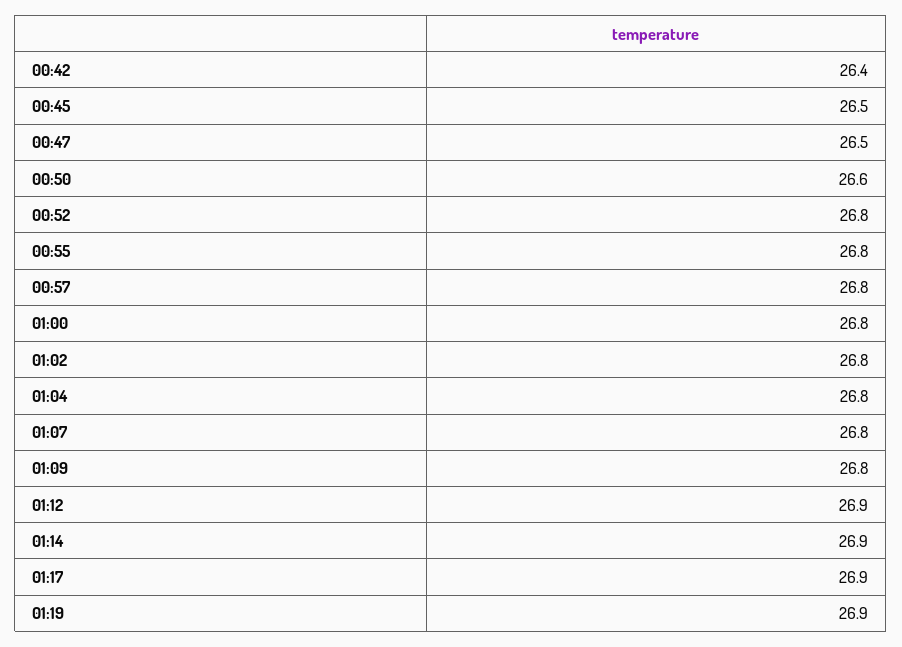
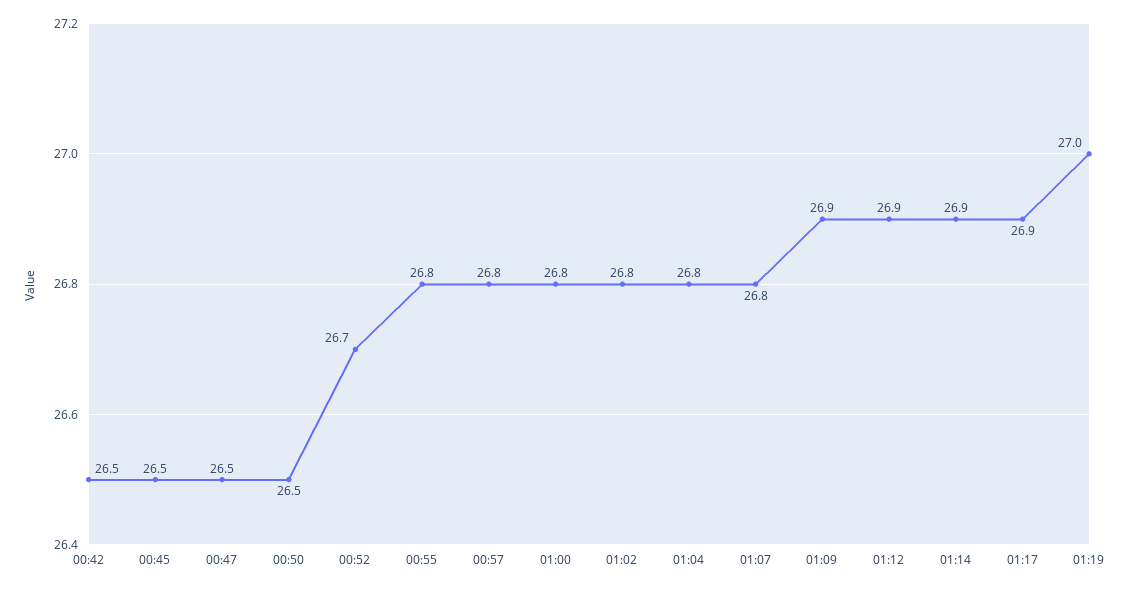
00:42: 26.4 -> 26.5
00:50: 26.6 -> 26.5
00:52: 26.8 -> 26.7
01:09: 26.8 -> 26.9
01:19: 26.9 -> 27

